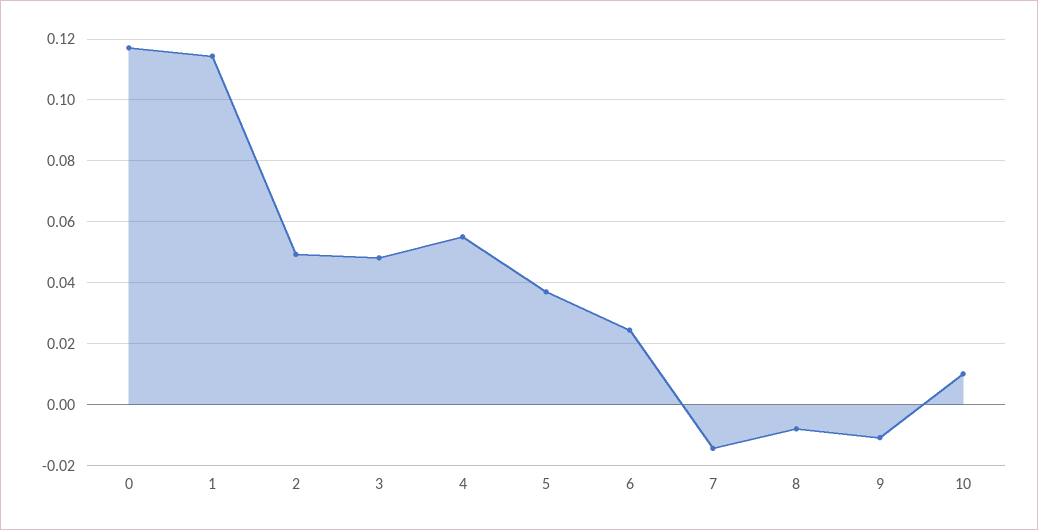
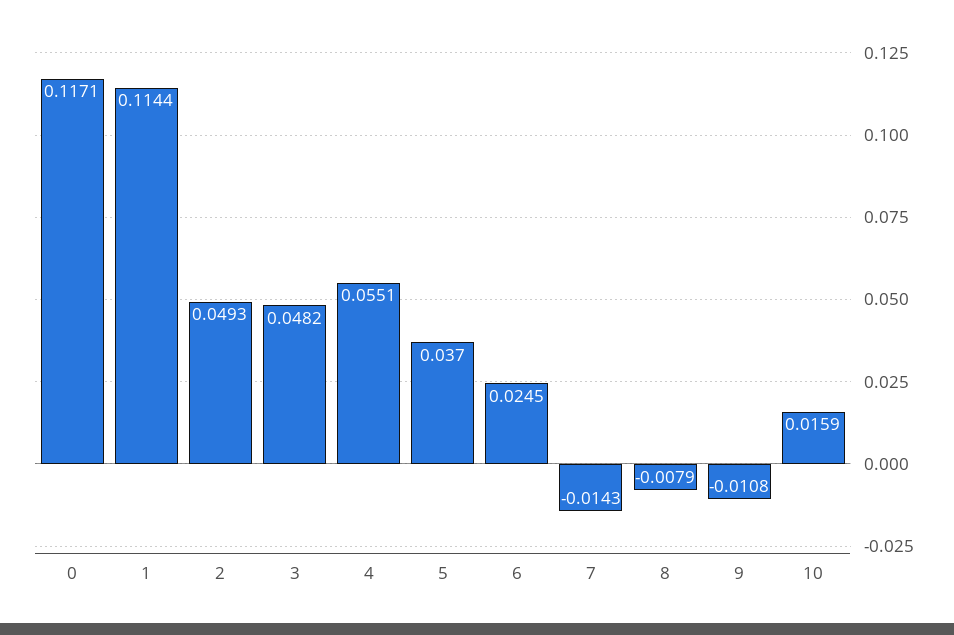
10: 0.01 -> 0.0159

